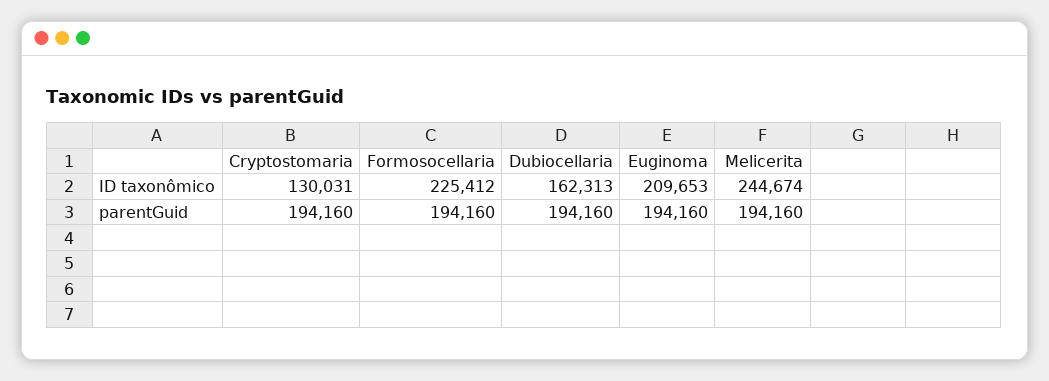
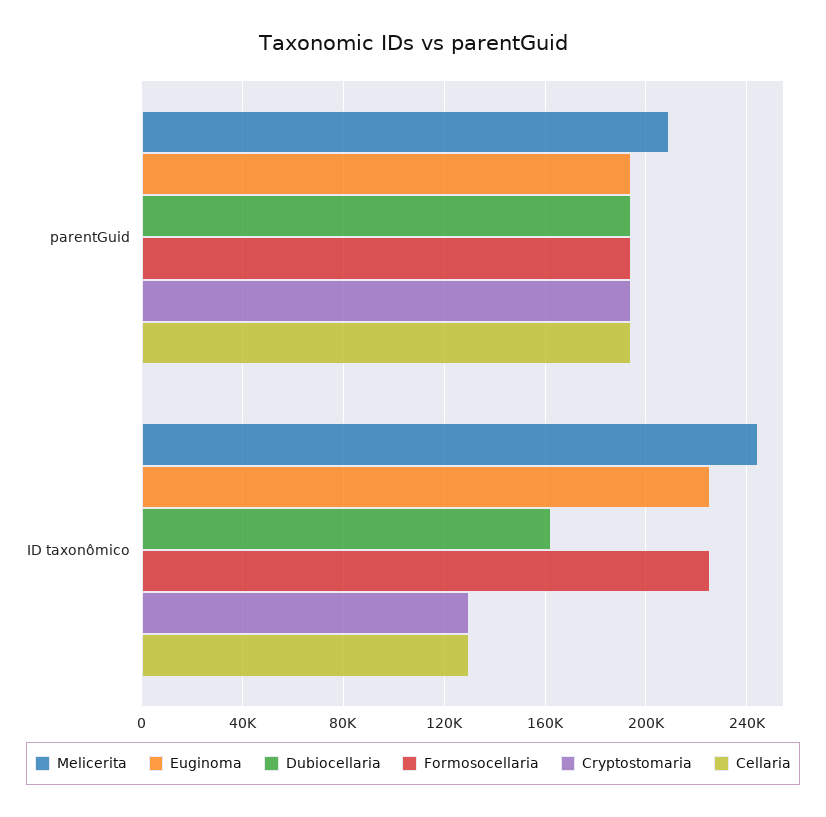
Euginoma, ID taxonômico: 209653 -> 225000
Melicerita, parentGuid: 194160 -> 210000
Cellaria, parentGuid: none -> 195000
Cellaria, ID taxonômico: none -> 130000

